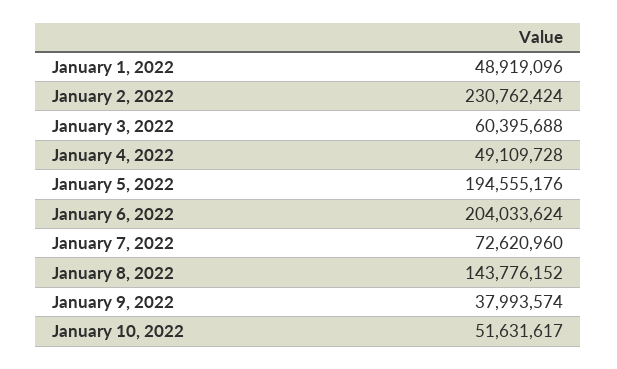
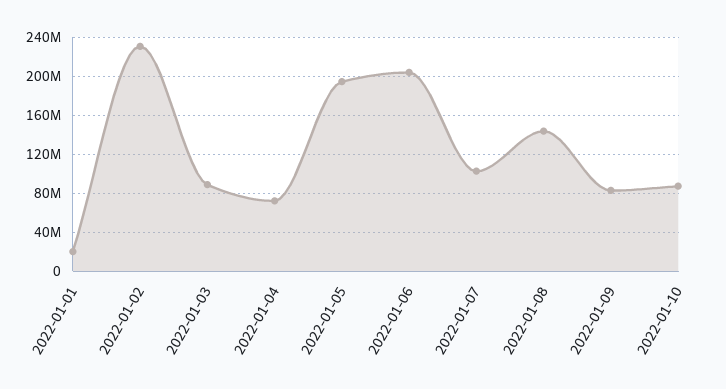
January 1, 2022: 48919096 -> 20000000
January 3, 2022: 60395688 -> 90000000
January 4, 2022: 49109728 -> 70000000
January 7, 2022: 72620960 -> 100000000
January 9, 2022: 37993574 -> 80000000
January 10, 2022: 51631617 -> 90000000

